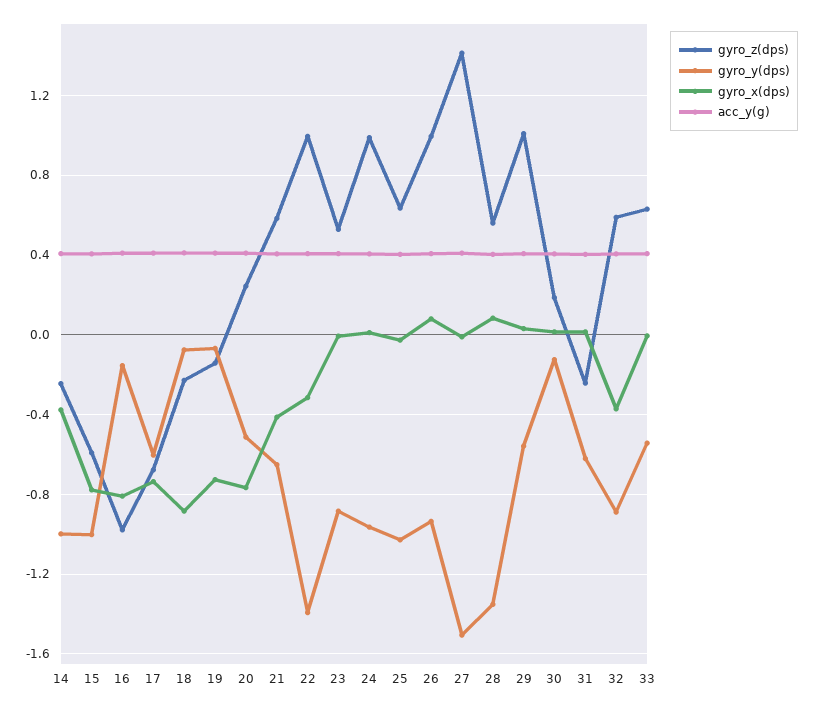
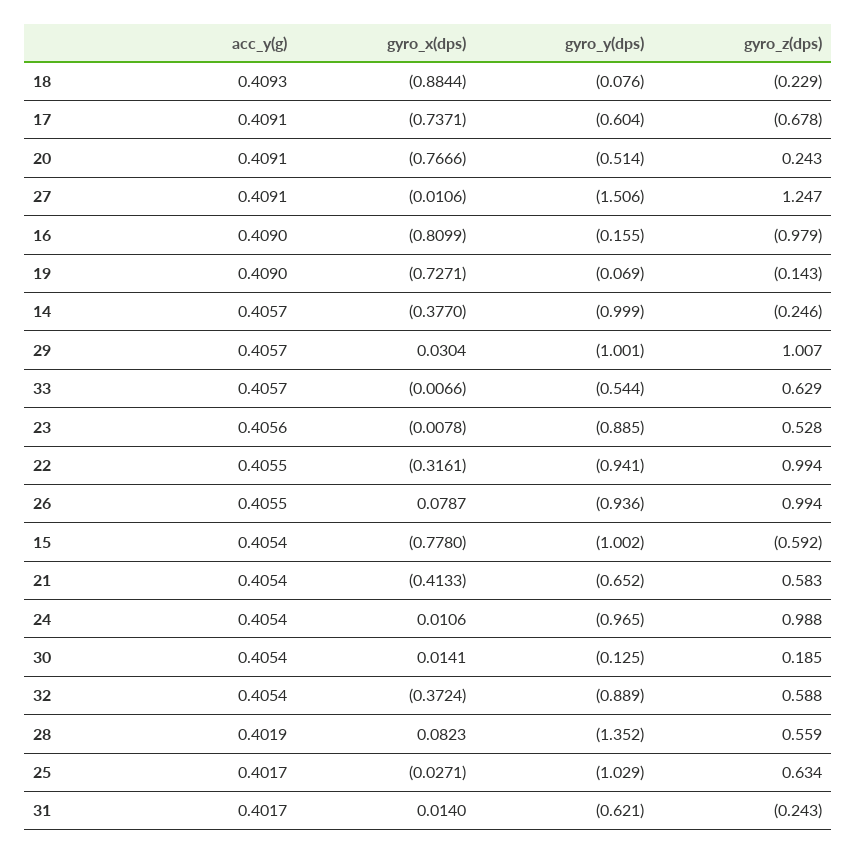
gyro_y(dps), 22: -1.4 -> -0.941
gyro_z(dps), 27: 1.4 -> 1.247
gyro_y(dps), 29: -0.55 -> -1.001

